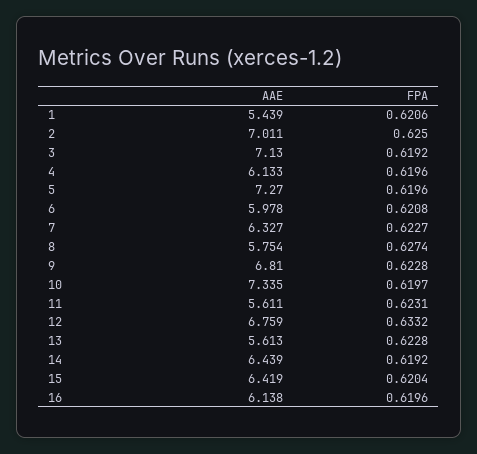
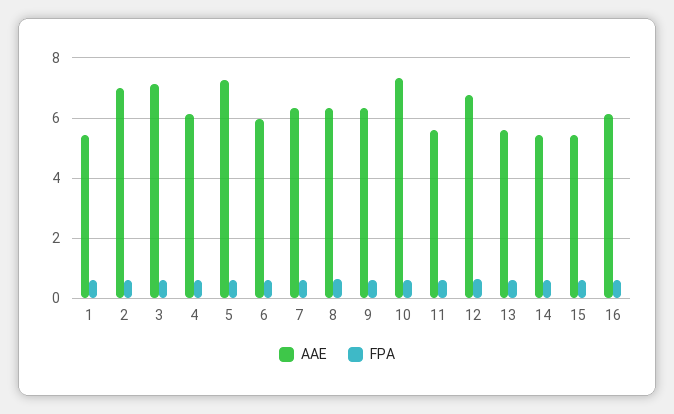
AAE, 8: 5.754 -> 6.4
AAE, 9: 6.81 -> 6.4
AAE, 14: 6.439 -> 5.4
AAE, 15: 6.419 -> 5.4

